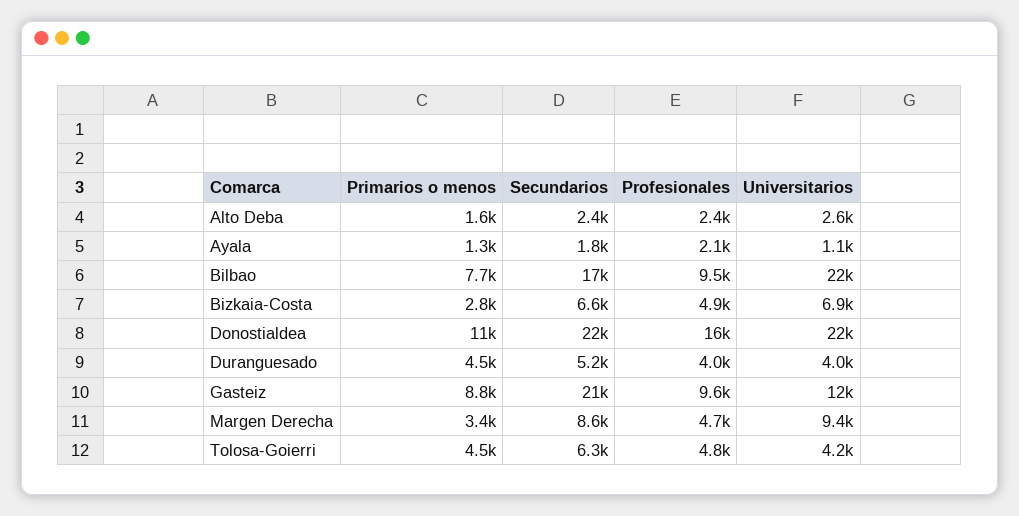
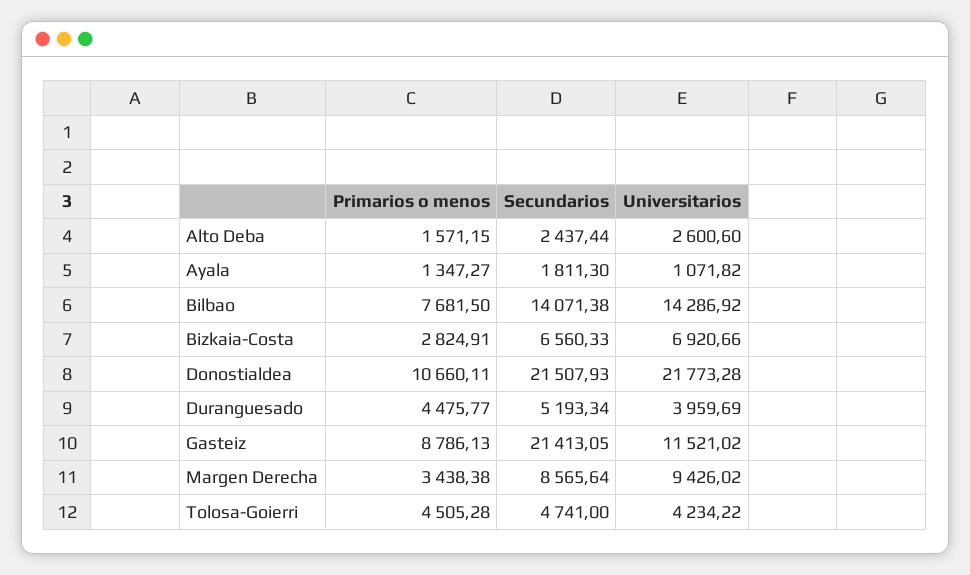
Profesionales, Alto Deba: 2400 -> none
Profesionales, Ayala: 2100 -> none
Secundarios, Bilbao: 17000 -> 14071.38
Profesionales, Bilbao: 9500 -> none
Universitarios, Bilbao: 22000 -> 14286.92
Profesionales, Bizkaia-Costa: 4900 -> none
Profesionales, Donostialdea: 16000 -> none
Profesionales, Duranguesado: 4000 -> none
Profesionales, Gasteiz: 9600 -> none
Profesionales, Margen Derecha: 4700 -> none
Secundarios, Tolosa-Goierri: 6300 -> 4741
Profesionales, Tolosa-Goierri: 4800 -> none

